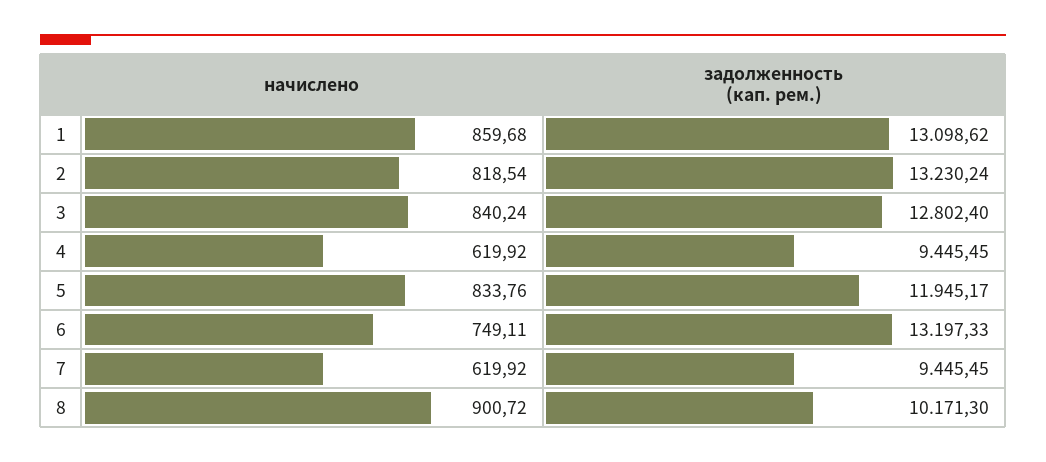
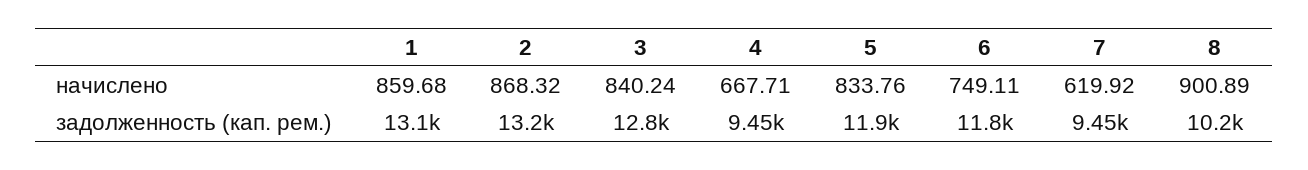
начислено, 2: 818.54 -> 868.32
начислено, 4: 619.92 -> 667.71
задолженность (кап. рем.), 6: 13197.33 -> 11800
начислено, 8: 900.72 -> 900.89

